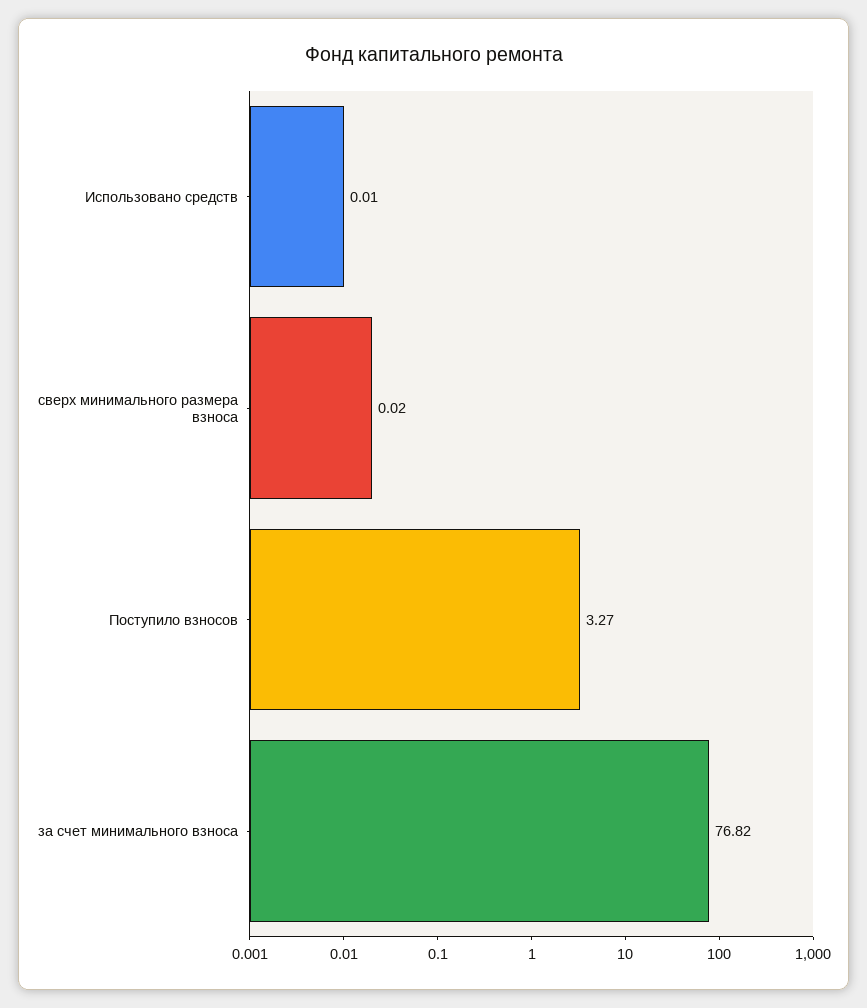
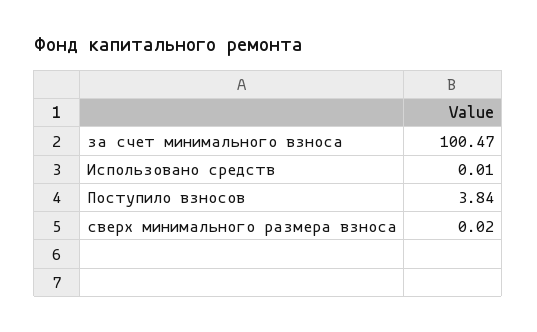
Поступило взносов: 3.27 -> 3.84
за счет минимального взноса: 76.82 -> 100.47

